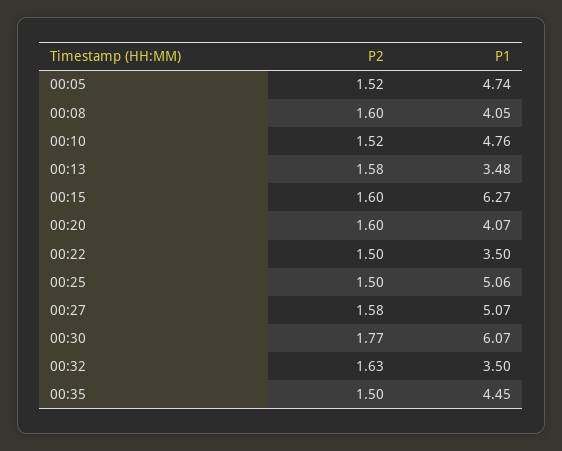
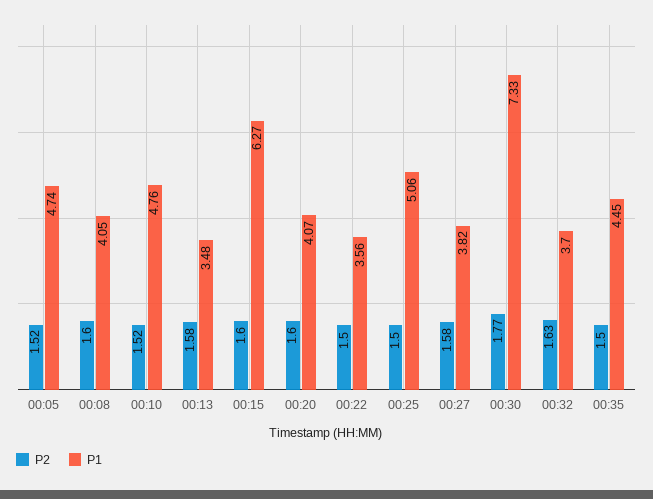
P1, 00:22: 3.5 -> 3.56
P1, 00:27: 5.07 -> 3.82
P1, 00:30: 6.07 -> 7.33
P1, 00:32: 3.5 -> 3.7

